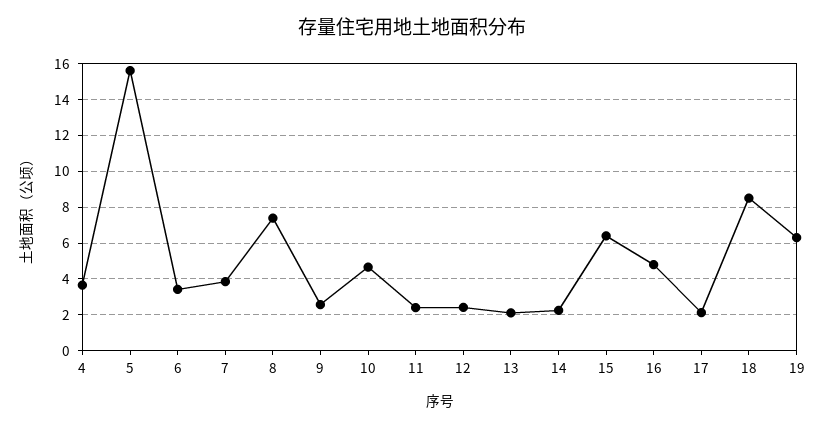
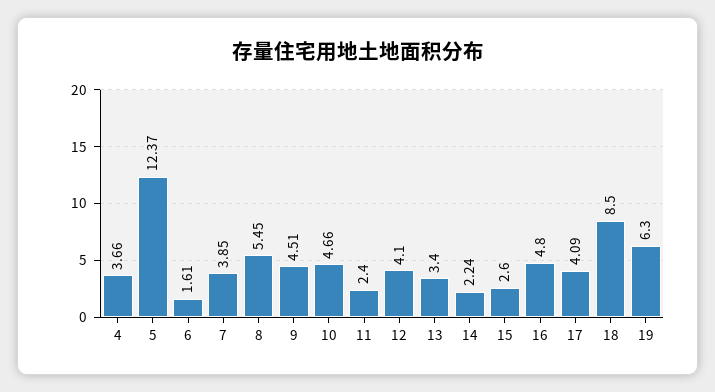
5: 15.5 -> 12.37
6: 3.5 -> 1.61
8: 7.5 -> 5.45
9: 2.5 -> 4.51
12: 2.5 -> 4.1
13: 2 -> 3.4
15: 6.5 -> 2.6
17: 2 -> 4.09

